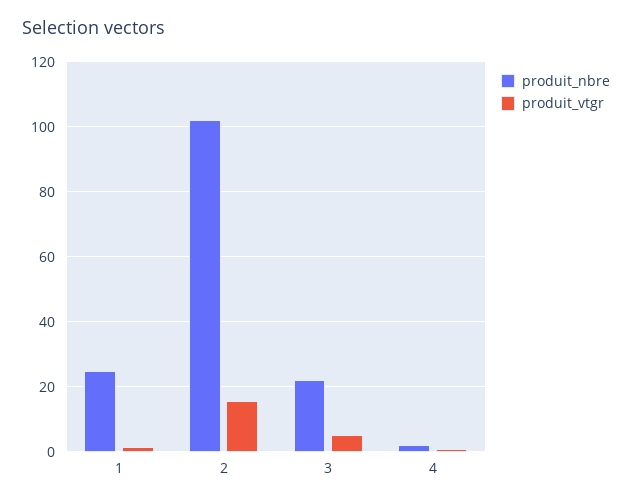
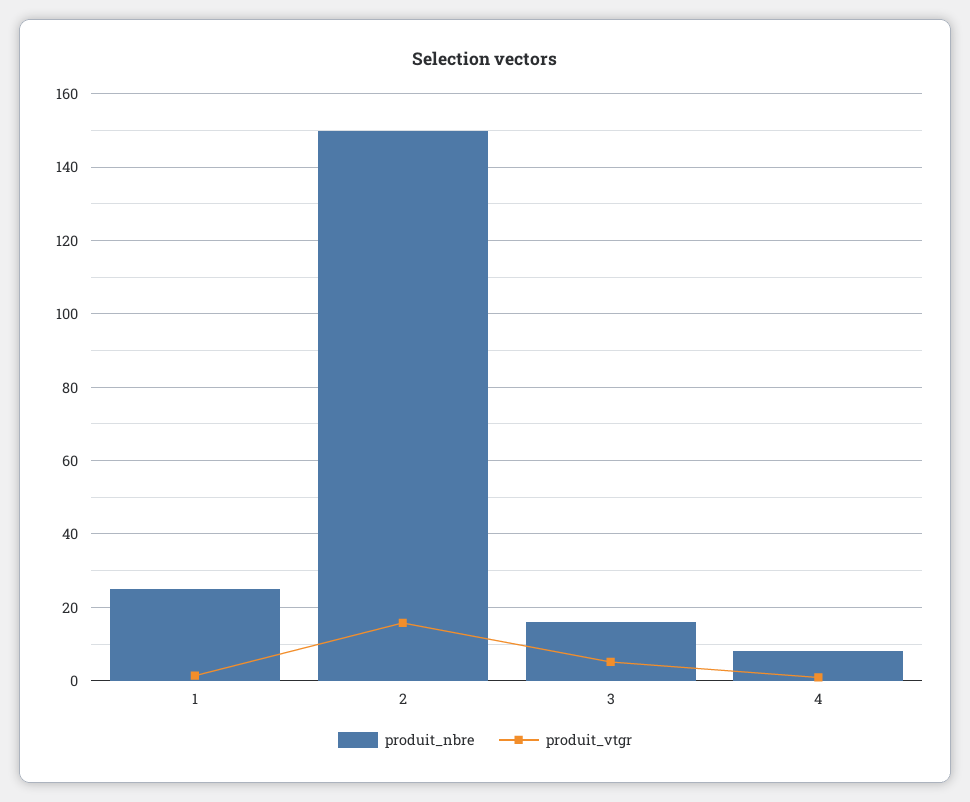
produit_nbre, 2: 102 -> 150
produit_nbre, 3: 22 -> 16
produit_nbre, 4: 2 -> 8

